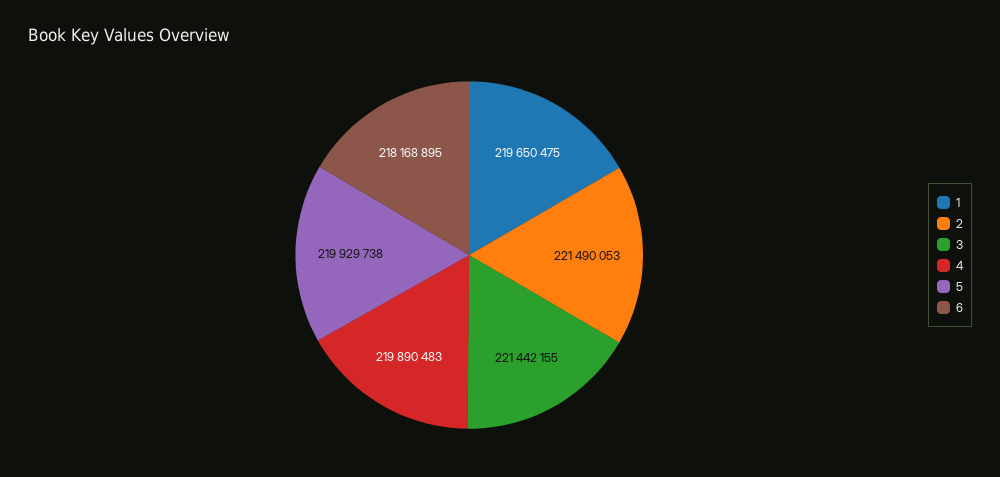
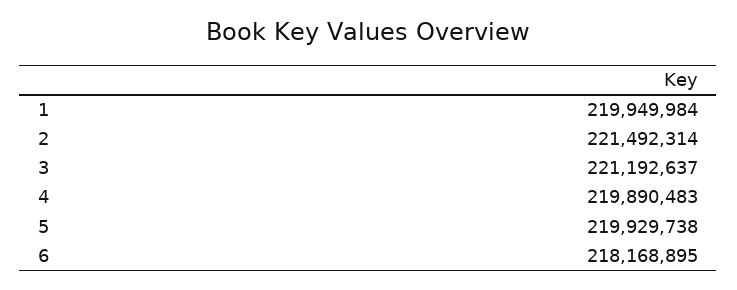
1: 219650475 -> 219949984
2: 221490053 -> 221492314
3: 221442155 -> 221192637

